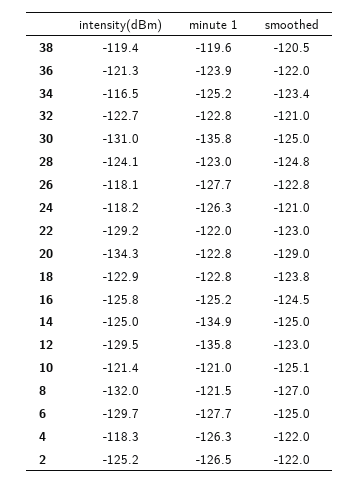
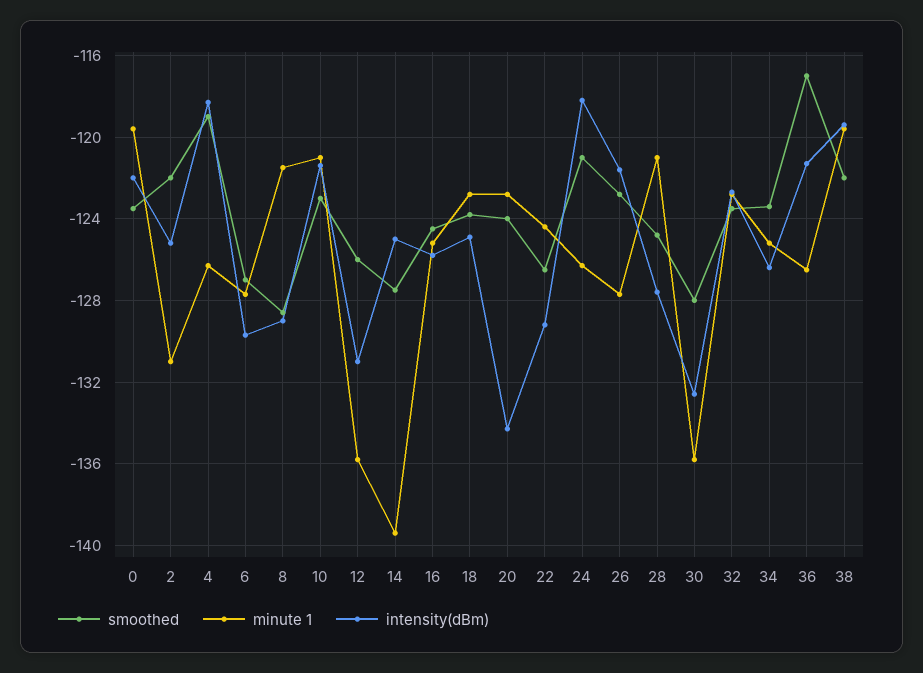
smoothed, 38: -120.5 -> -122
minute 1, 36: -123.9 -> -126.5
smoothed, 36: -122 -> -117
intensity(dBm), 34: -116.5 -> -126.5
smoothed, 32: -121 -> -123.5
intensity(dBm), 30: -131 -> -132.5
smoothed, 30: -125 -> -128
intensity(dBm), 28: -124.1 -> -127.5
minute 1, 28: -123 -> -121
intensity(dBm), 26: -118.1 -> -121.5
minute 1, 22: -122 -> -124.5
smoothed, 22: -123 -> -126.5
smoothed, 20: -129 -> -124
intensity(dBm), 18: -122.9 -> -125
minute 1, 14: -134.9 -> -139.5
smoothed, 14: -125 -> -127.5
intensity(dBm), 12: -129.5 -> -131
smoothed, 12: -123 -> -126
smoothed, 10: -125.1 -> -123
intensity(dBm), 8: -132 -> -129
smoothed, 8: -127 -> -128.5
smoothed, 6: -125 -> -127
smoothed, 4: -122 -> -119
minute 1, 2: -126.5 -> -131
smoothed, 0: none -> -123.5
minute 1, 0: none -> -119.5
intensity(dBm), 0: none -> -122

